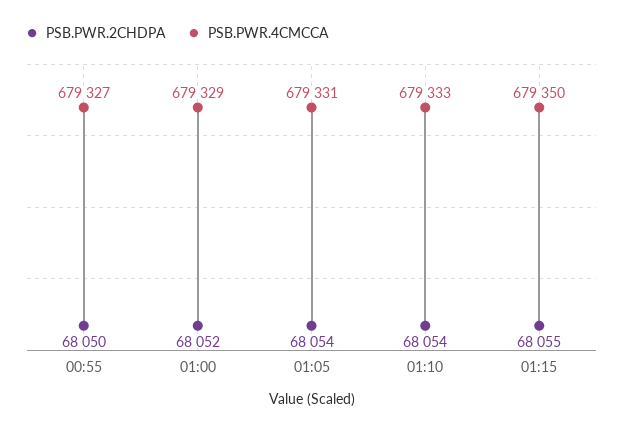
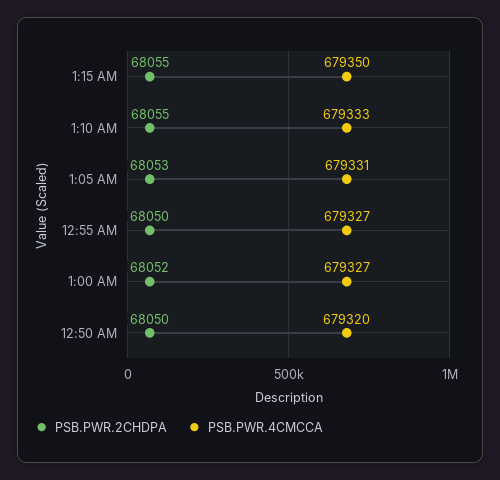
PSB.PWR.4CMCCA, 01:00: 679329 -> 679327
PSB.PWR.2CHDPA, 01:05: 68054 -> 68053
PSB.PWR.2CHDPA, 01:10: 68054 -> 68055
PSB.PWR.2CHDPA, 12:50 AM: none -> 68050
PSB.PWR.4CMCCA, 12:50 AM: none -> 679320

